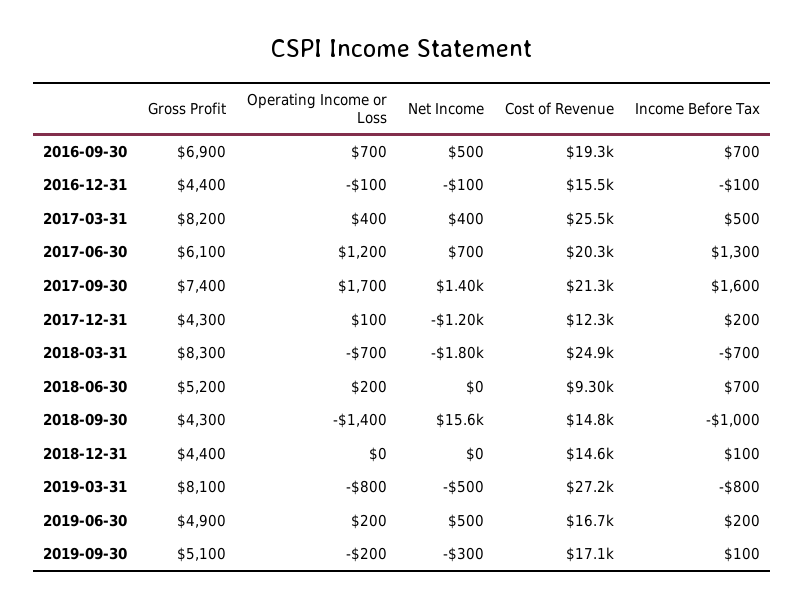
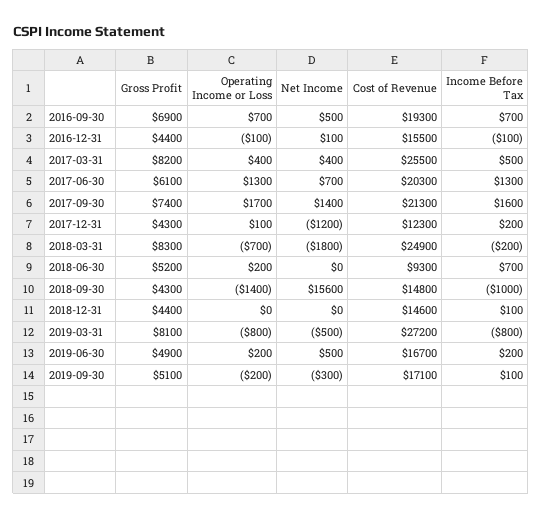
Net Income, 2016-12-31: -100 -> 100
Operating Income or Loss, 2017-06-30: 1200 -> 1300
Income Before Tax, 2018-03-31: -700 -> -200

